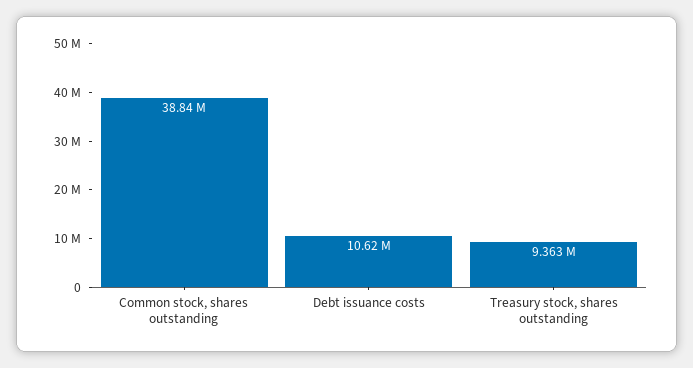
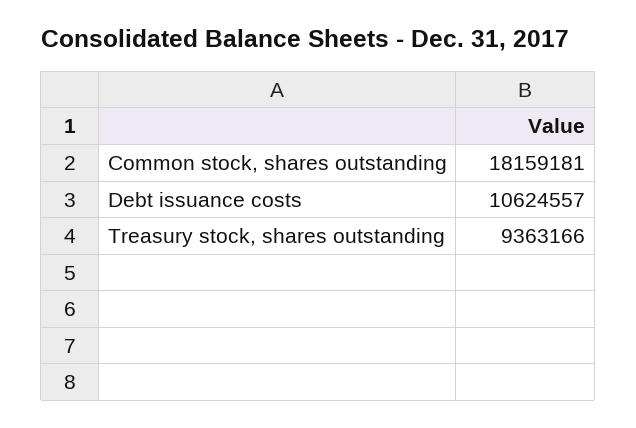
Common stock, shares outstanding: 38840000 -> 18159181

